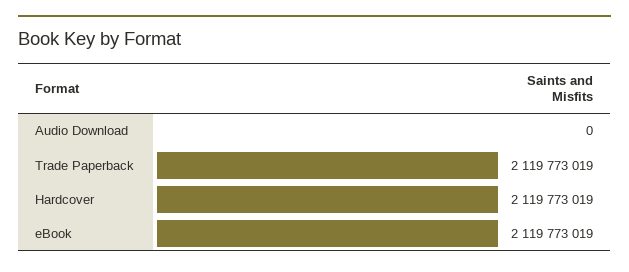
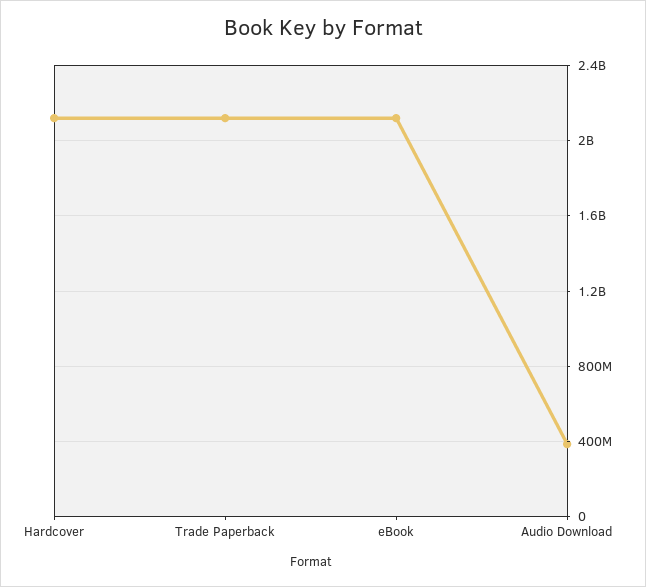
Audio Download: 0 -> 400000000

